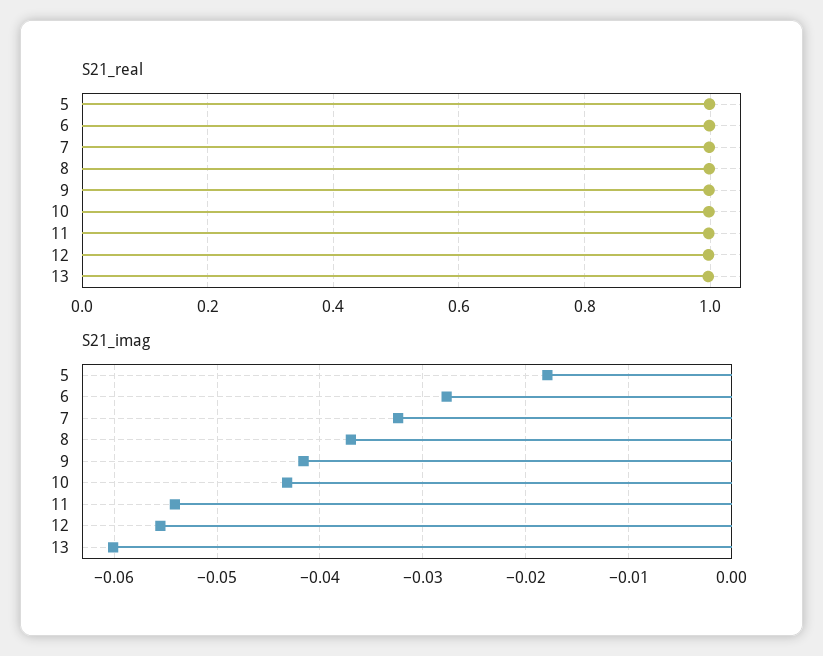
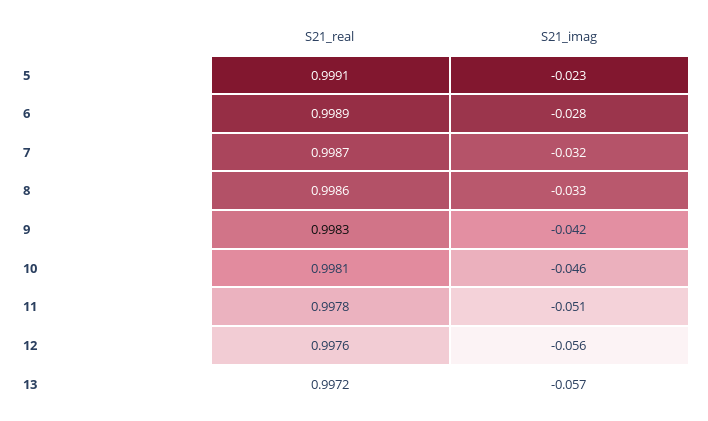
S21_imag, 5: -0.018 -> -0.023
S21_imag, 8: -0.037 -> -0.033
S21_imag, 10: -0.043 -> -0.046
S21_imag, 11: -0.054 -> -0.051
S21_imag, 13: -0.06 -> -0.057

